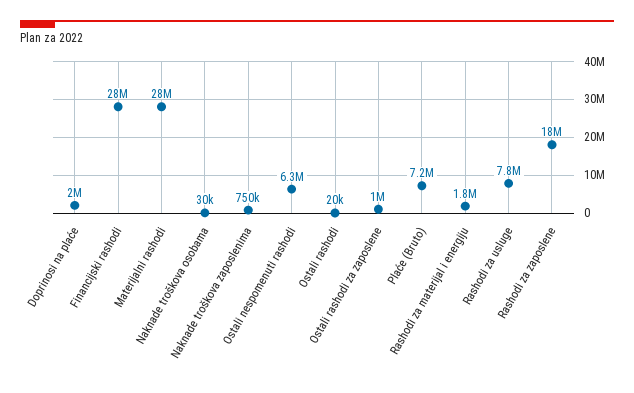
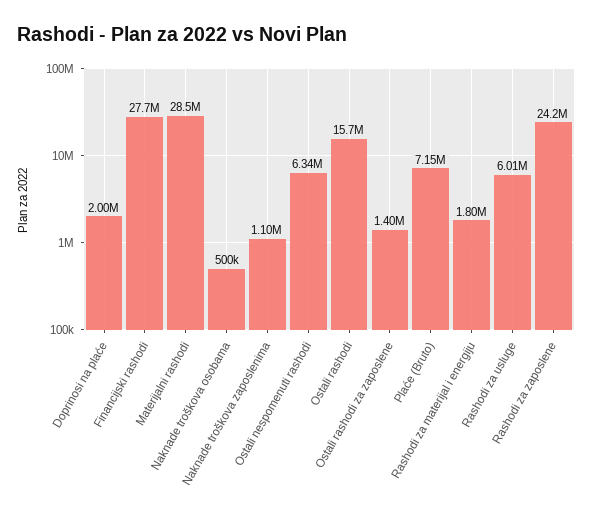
Naknade troškova osobama: 30000 -> 500000
Naknade troškova zaposlenima: 750000 -> 1100000
Ostali rashodi: 20000 -> 15700000
Ostali rashodi za zaposlene: 1000000 -> 1400000
Rashodi za usluge: 7800000 -> 6010000
Rashodi za zaposlene: 18000000 -> 24200000

